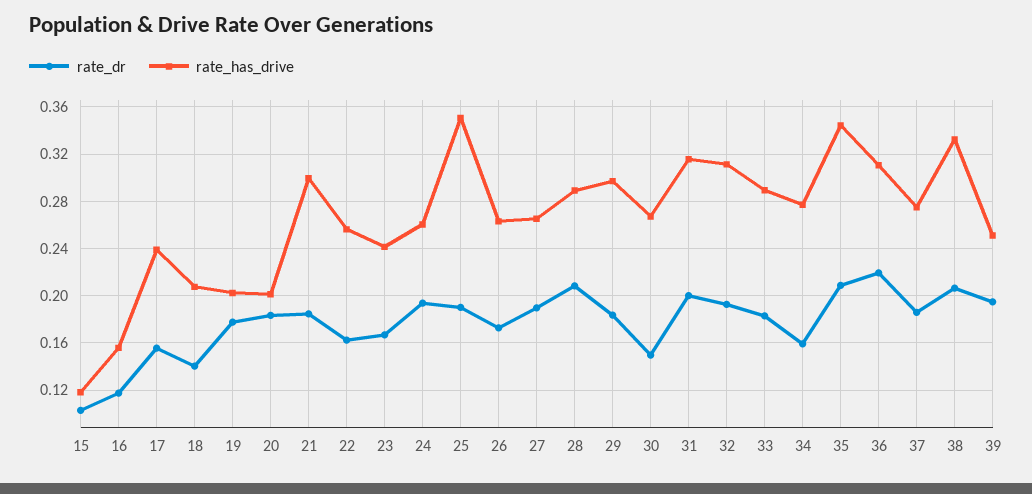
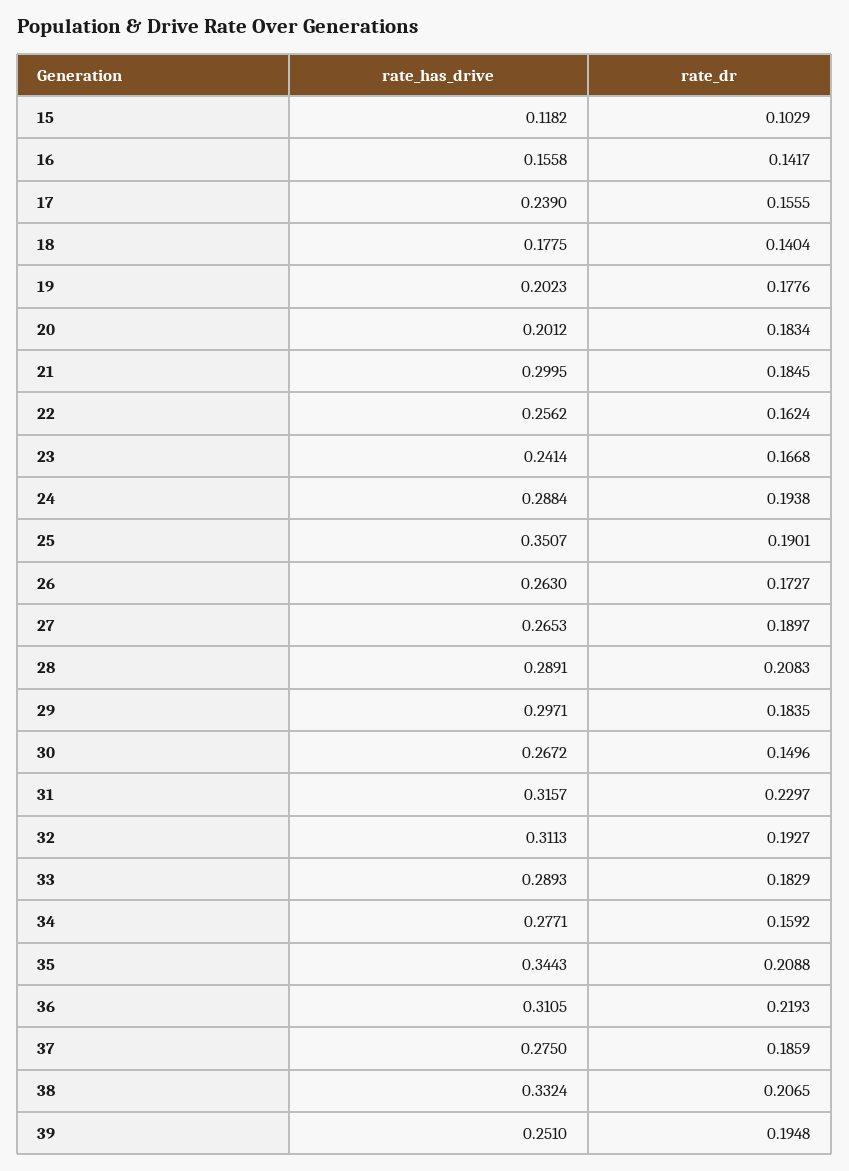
rate_dr, 16: 0.12 -> 0.1417
rate_has_drive, 18: 0.21 -> 0.1775
rate_has_drive, 24: 0.26 -> 0.2884
rate_dr, 31: 0.2 -> 0.2297

